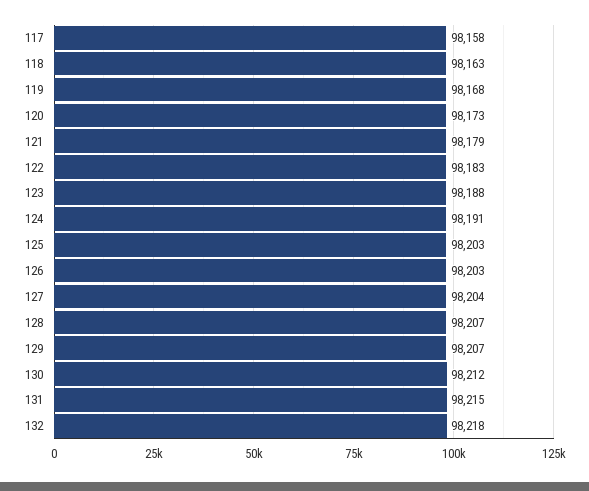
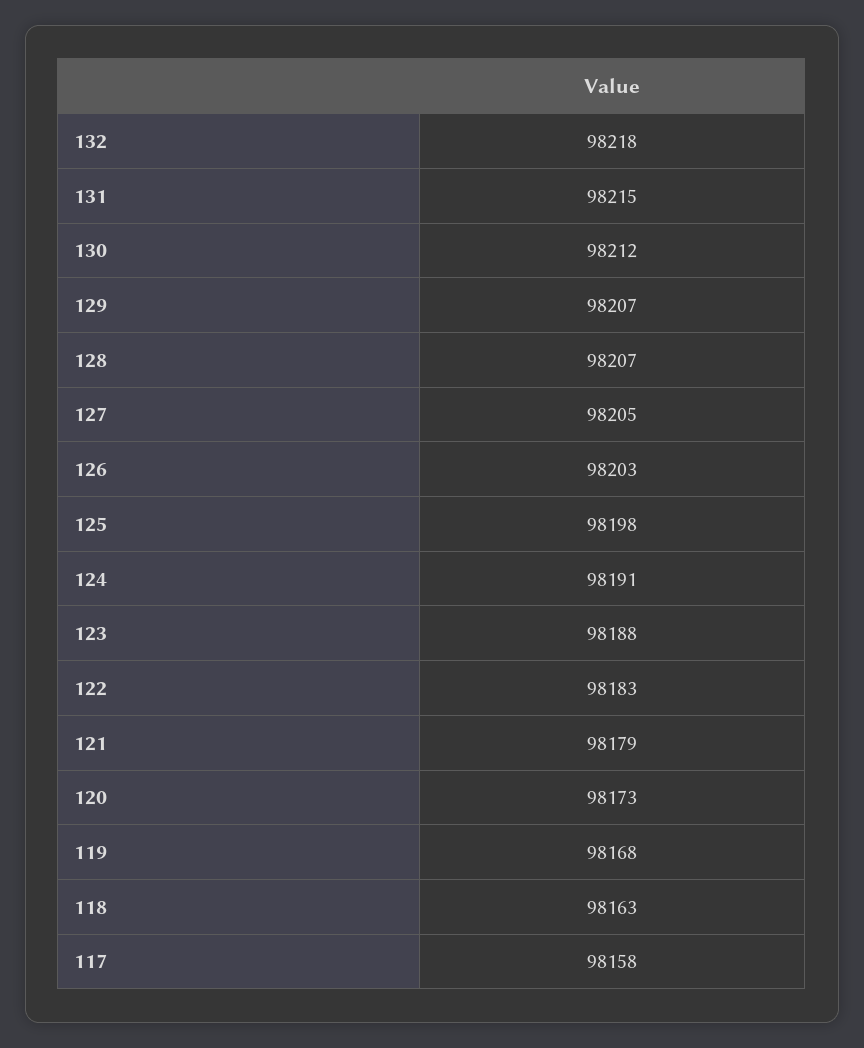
125: 98203 -> 98198
127: 98204 -> 98205

